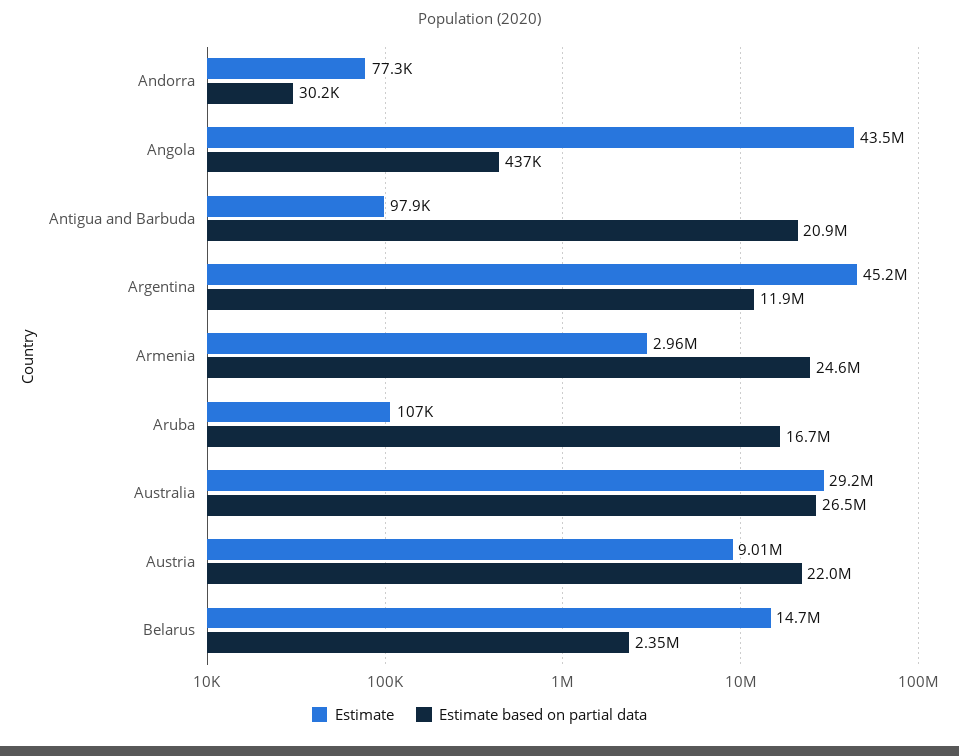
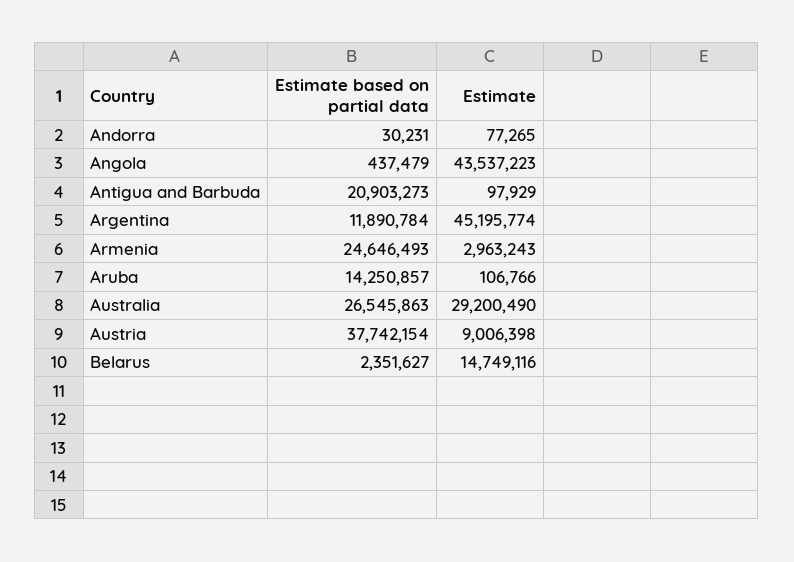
Estimate based on partial data, Aruba: 16700000 -> 14250857
Estimate based on partial data, Austria: 22000000 -> 37742154

